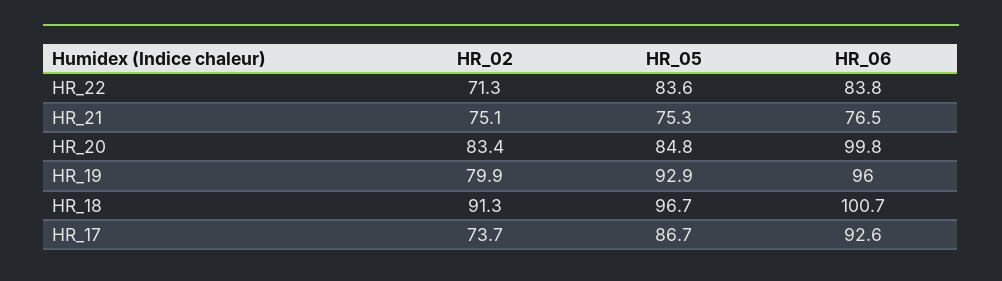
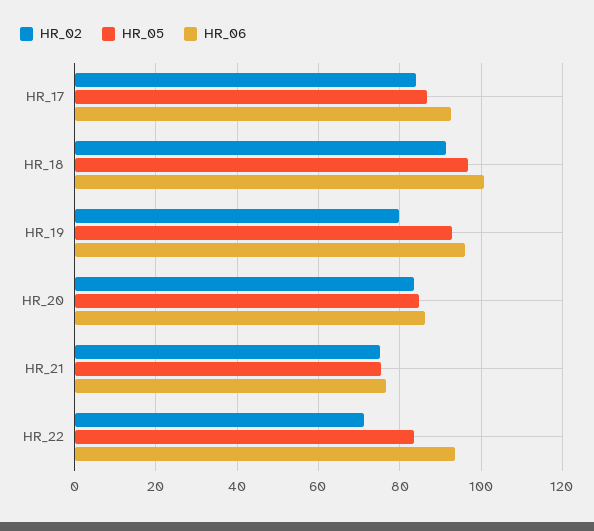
HR_06, HR_22: 83.8 -> 94
HR_06, HR_20: 99.8 -> 86
HR_02, HR_17: 73.7 -> 84

